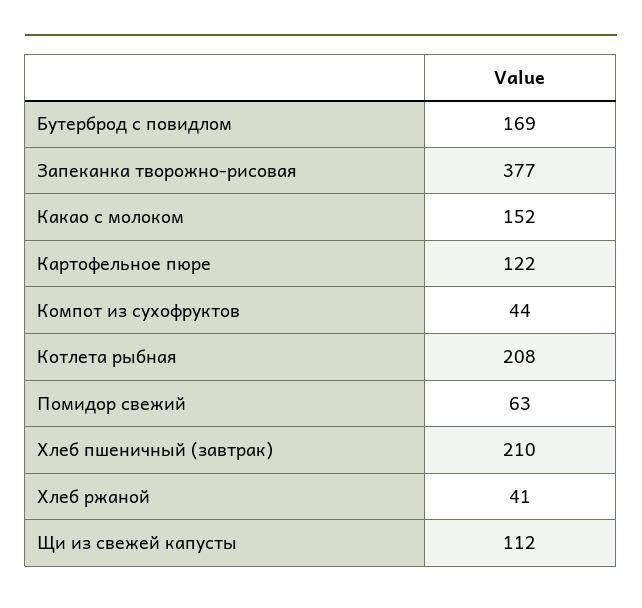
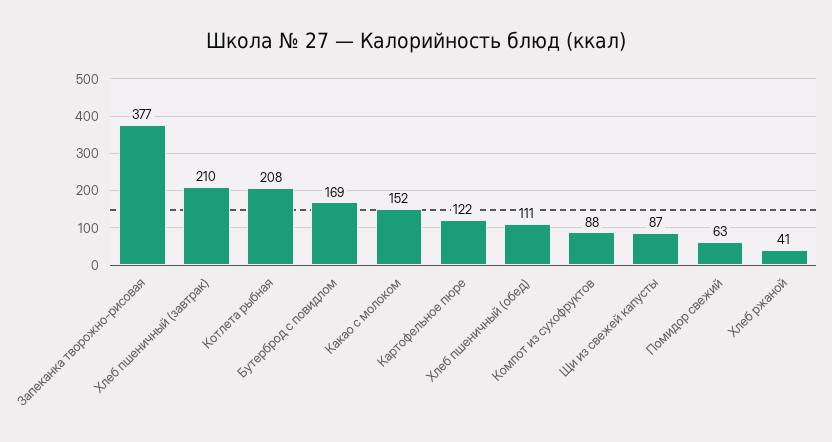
Компот из сухофруктов: 44 -> 88
Щи из свежей капусты: 112 -> 87
Хлеб пшеничный (обед): none -> 111

